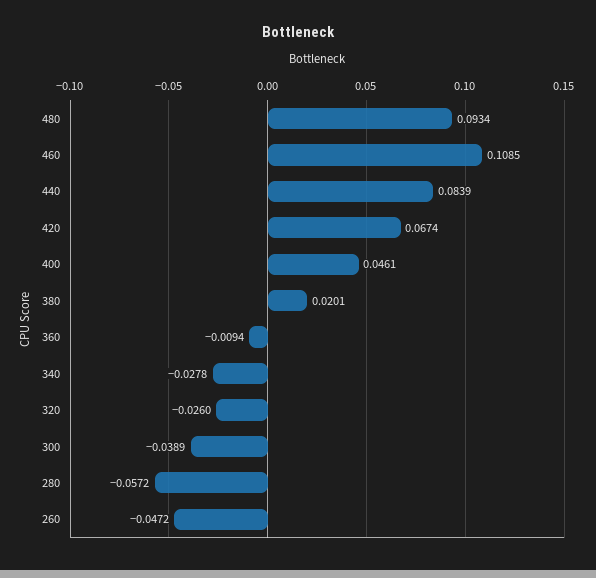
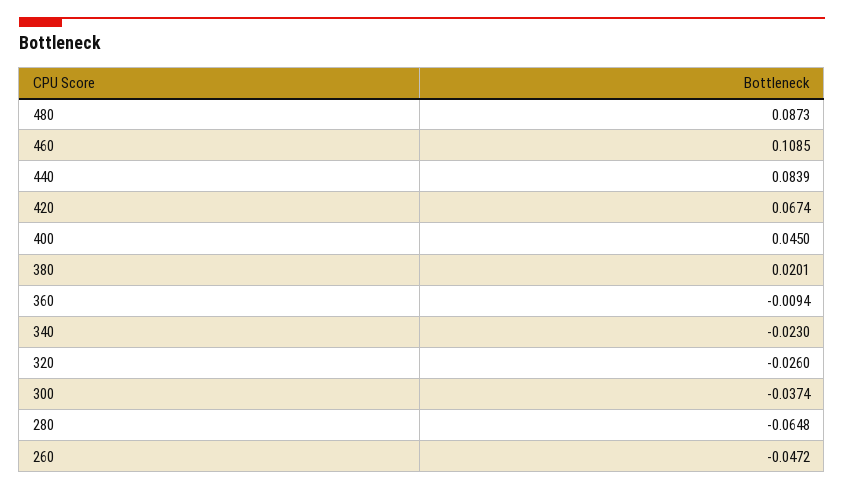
480: 0.0934 -> 0.0873
400: 0.0461 -> 0.045
340: -0.0278 -> -0.023
300: -0.0389 -> -0.0374
280: -0.0572 -> -0.0648

